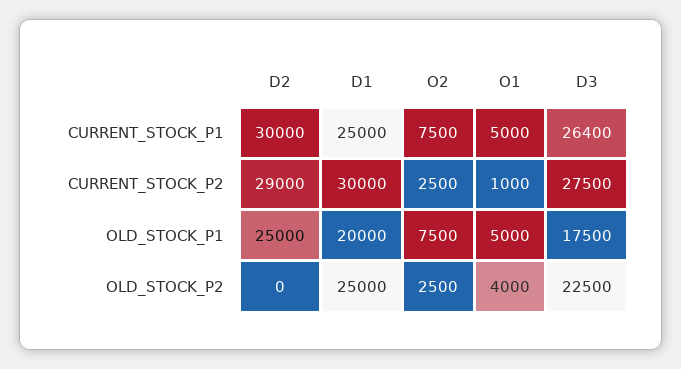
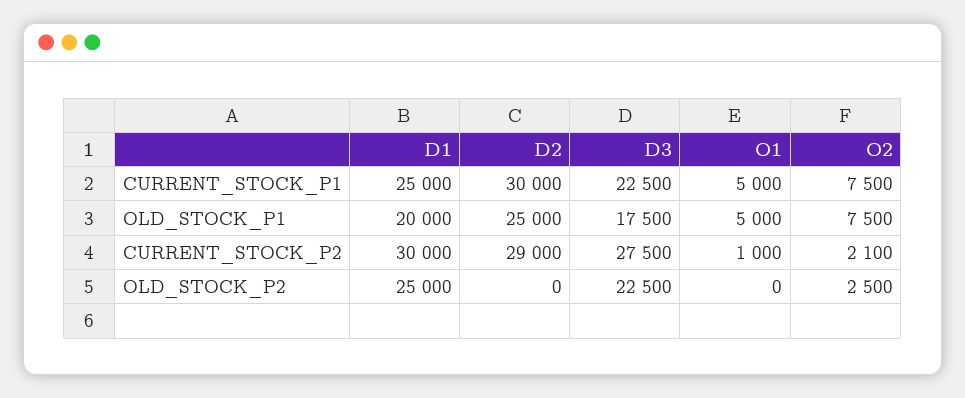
D3, CURRENT_STOCK_P1: 26400 -> 22500
O2, CURRENT_STOCK_P2: 2500 -> 2100
O1, OLD_STOCK_P2: 4000 -> 0

